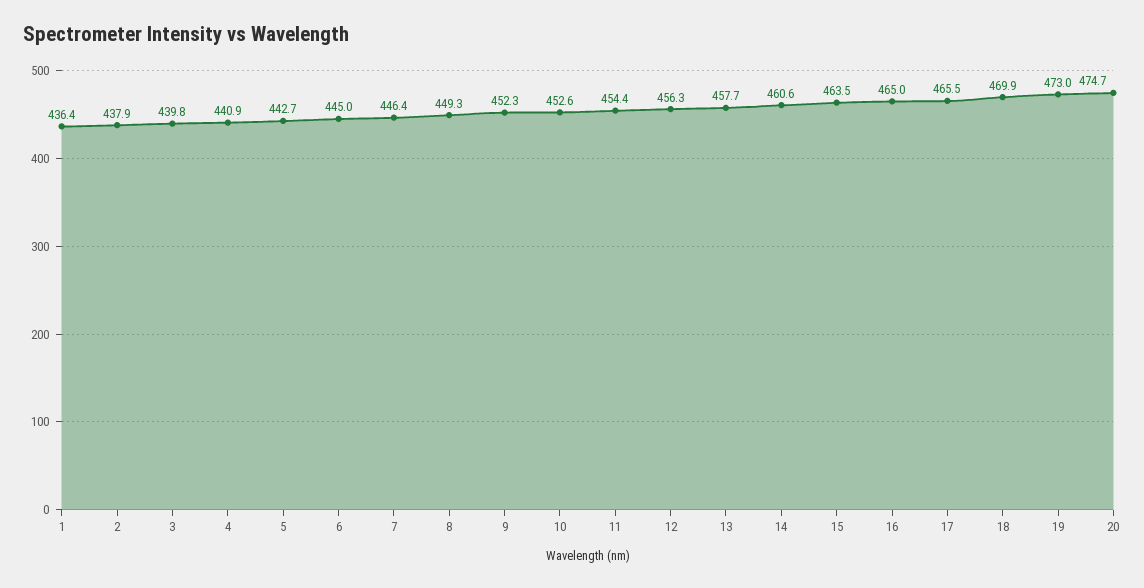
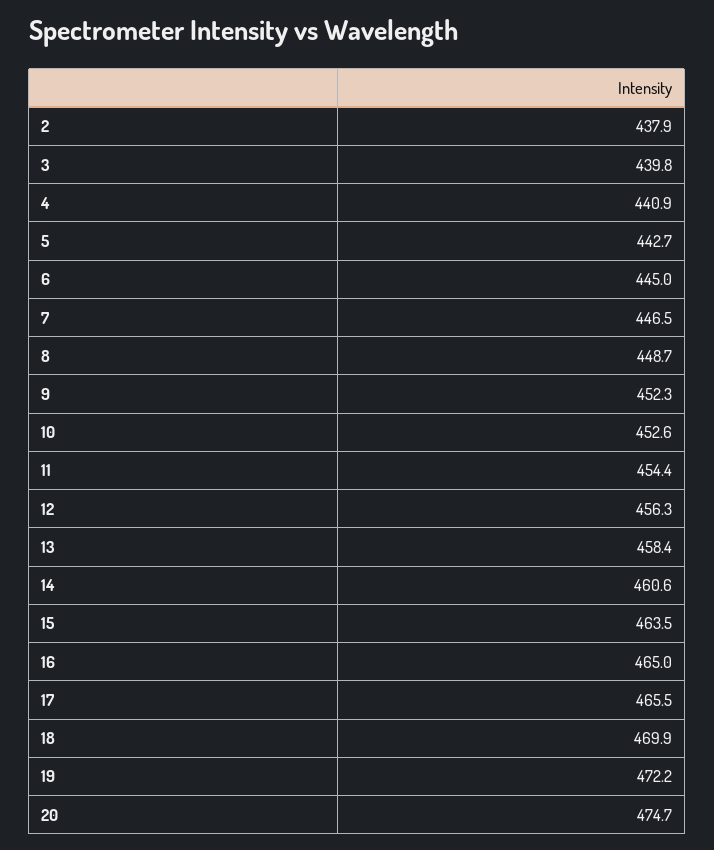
1: 436.4 -> none
7: 446.4 -> 446.5
8: 449.3 -> 448.7
13: 457.7 -> 458.4
19: 473 -> 472.2

